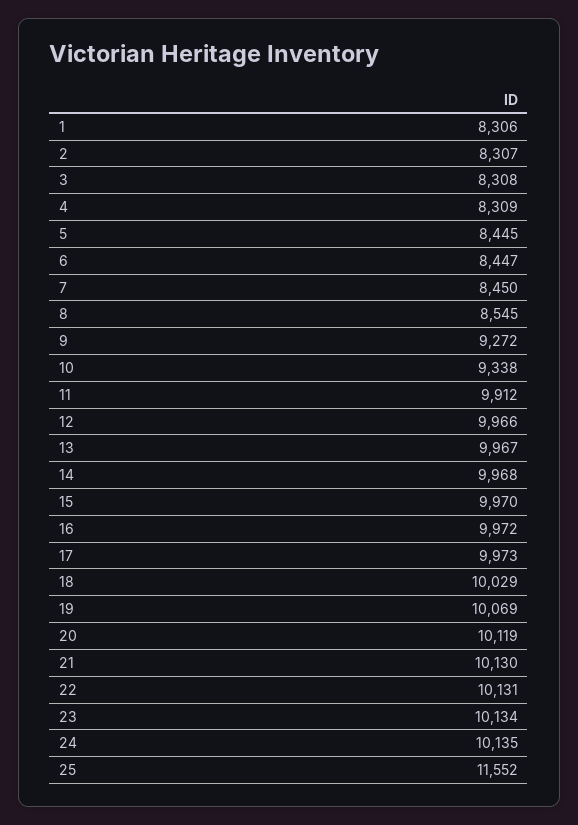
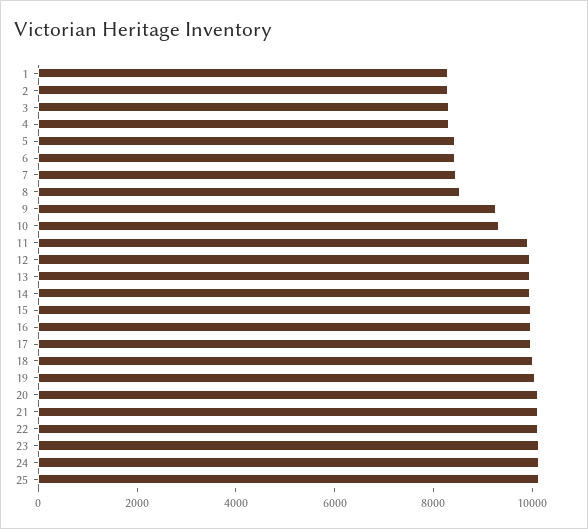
25: 11552 -> 10000

